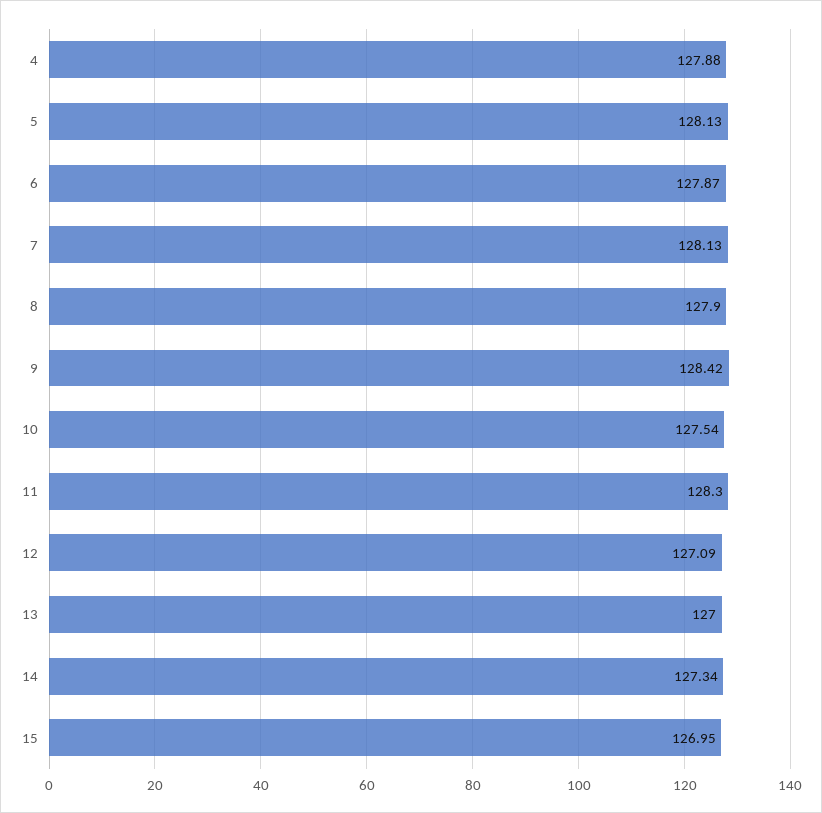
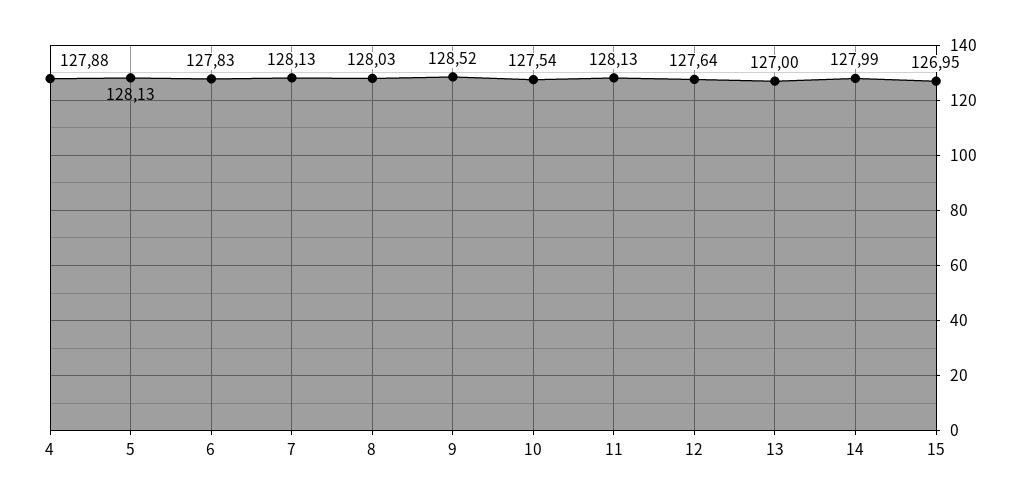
6: 127.87 -> 127.83
8: 127.9 -> 128.03
9: 128.42 -> 128.52
11: 128.3 -> 128.13
12: 127.09 -> 127.64
14: 127.34 -> 127.99

